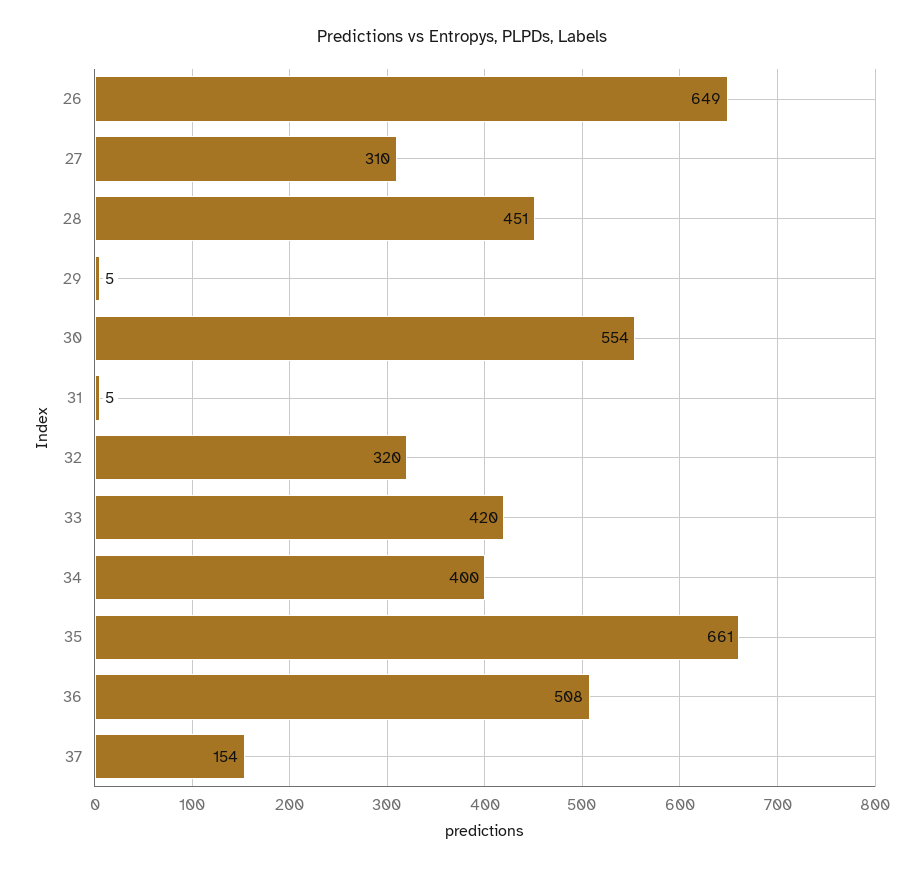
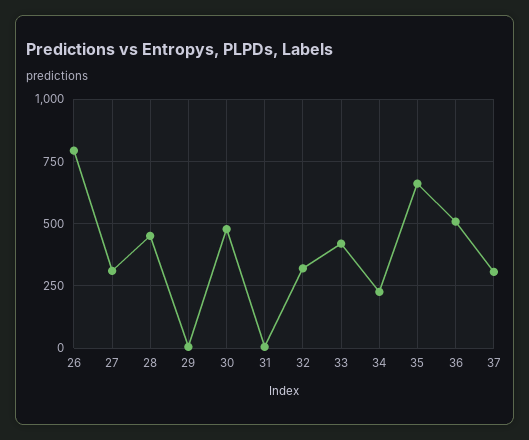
26: 649 -> 800
30: 554 -> 475
34: 400 -> 225
37: 154 -> 300

